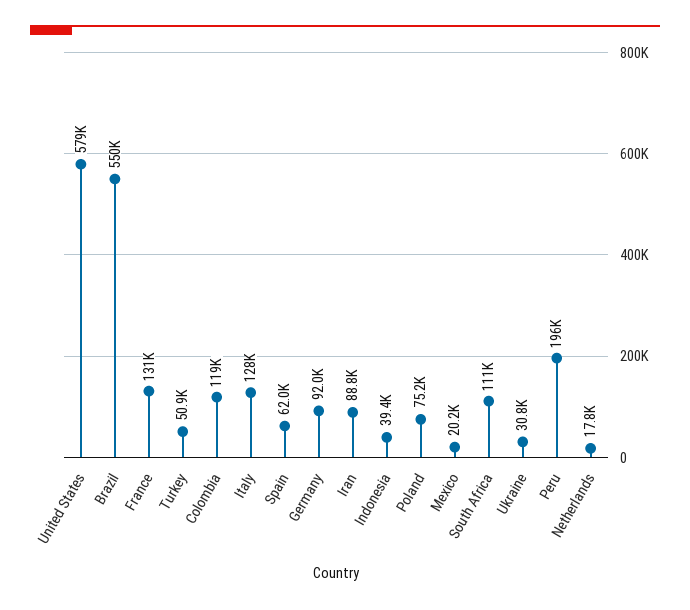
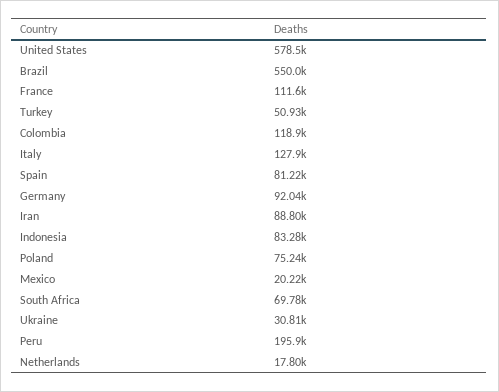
France: 131000 -> 111600
Spain: 62000 -> 81220
Indonesia: 39400 -> 83280
South Africa: 111000 -> 69780

